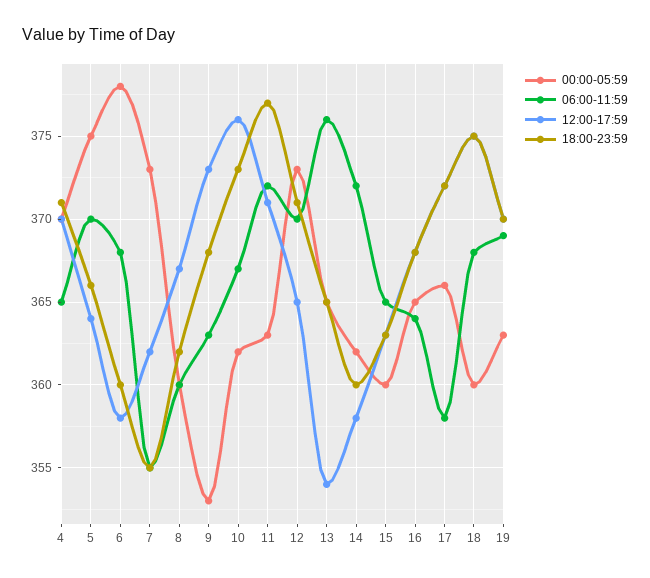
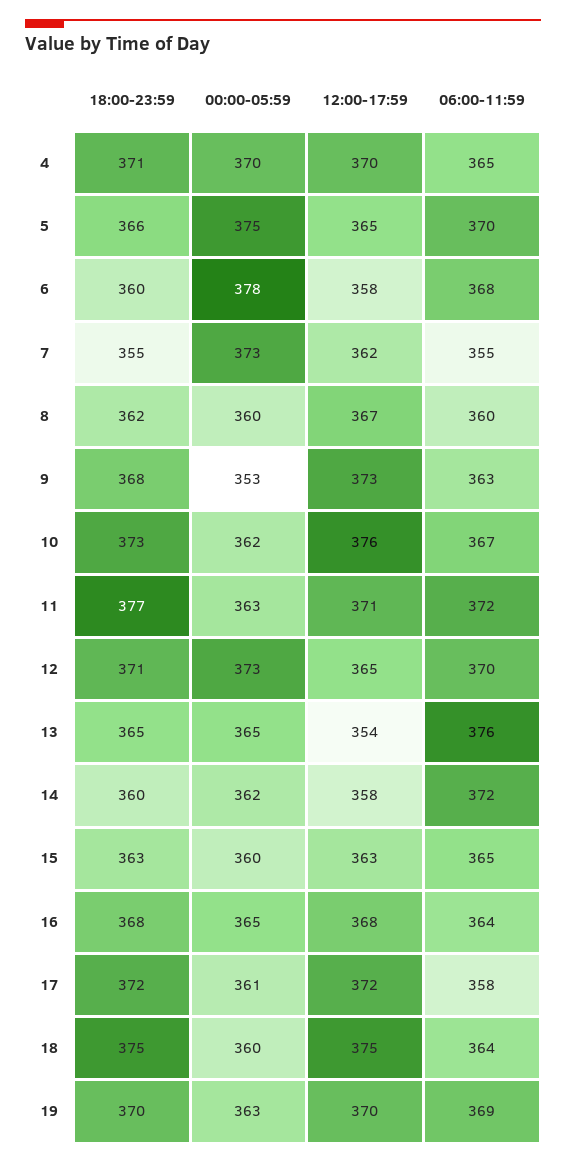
12:00-17:59, 5: 364 -> 365
00:00-05:59, 17: 366 -> 361
06:00-11:59, 18: 368 -> 364

